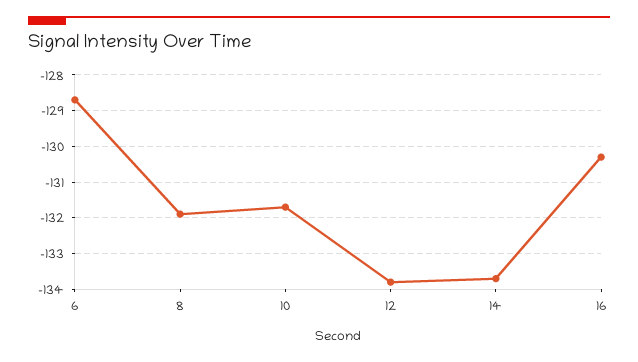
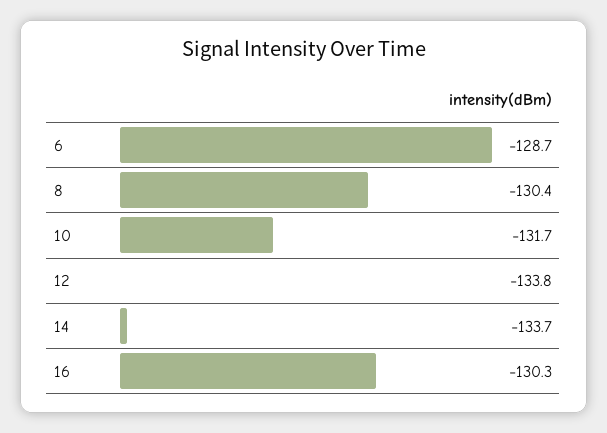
8: -132 -> -130.4

